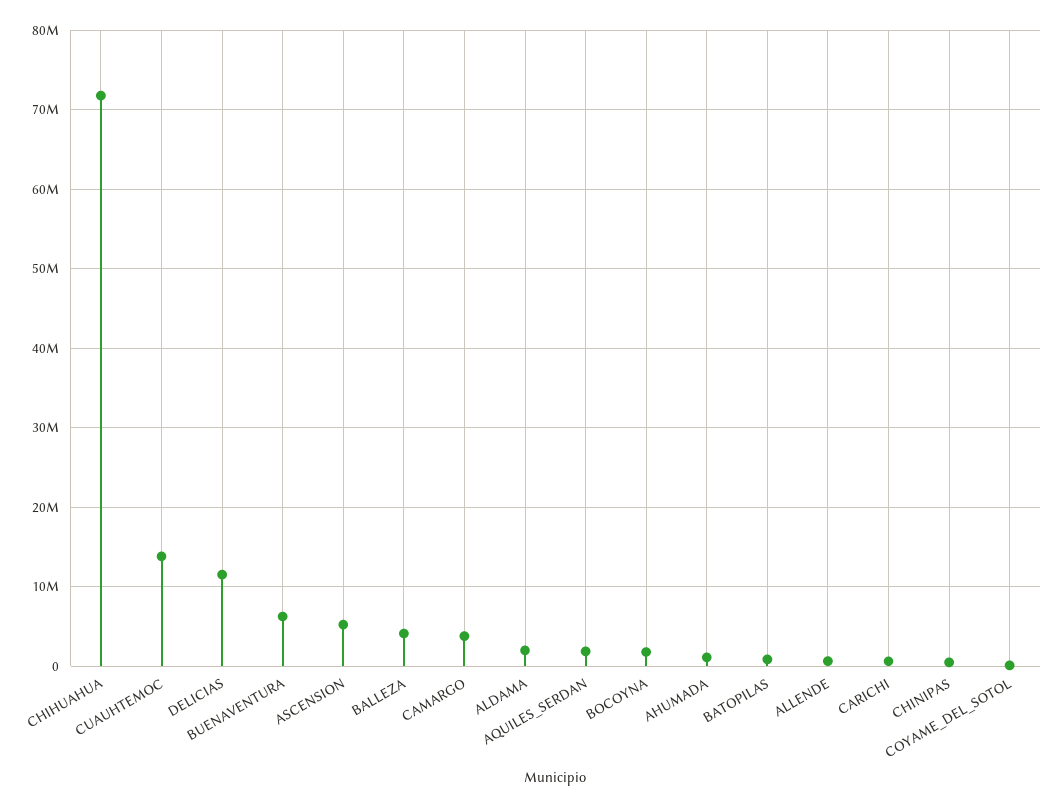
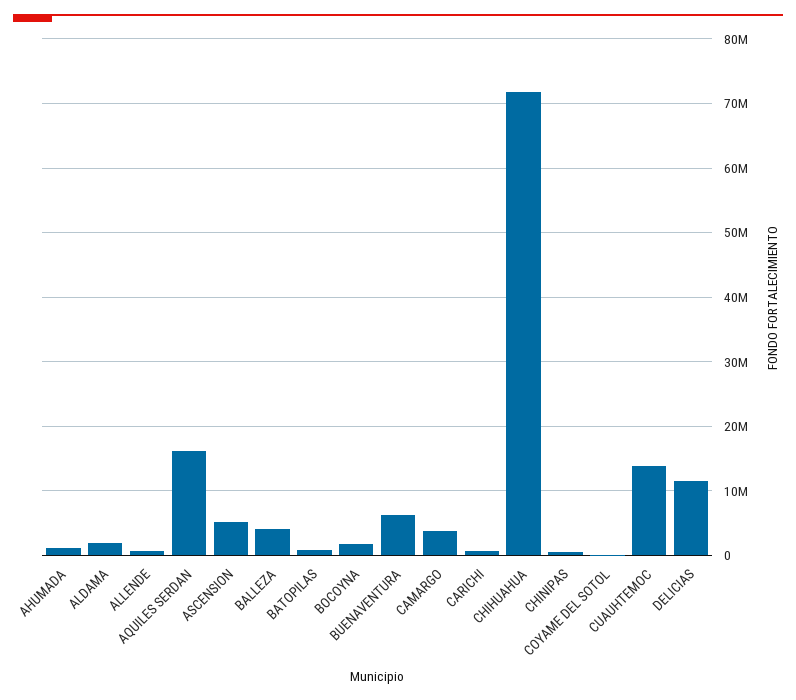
AQUILES_SERDAN: 2000000 -> 16000000

